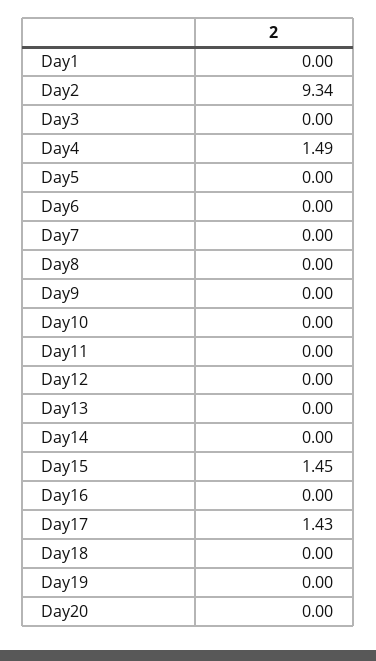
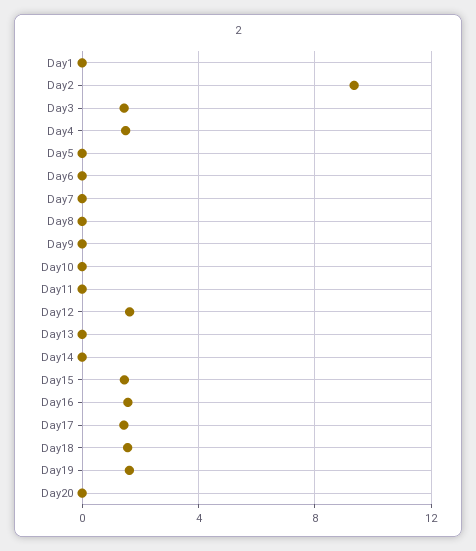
Day3: 0 -> 1.5
Day12: 0 -> 1.5
Day16: 0 -> 1.5
Day18: 0 -> 1.5
Day19: 0 -> 1.5

